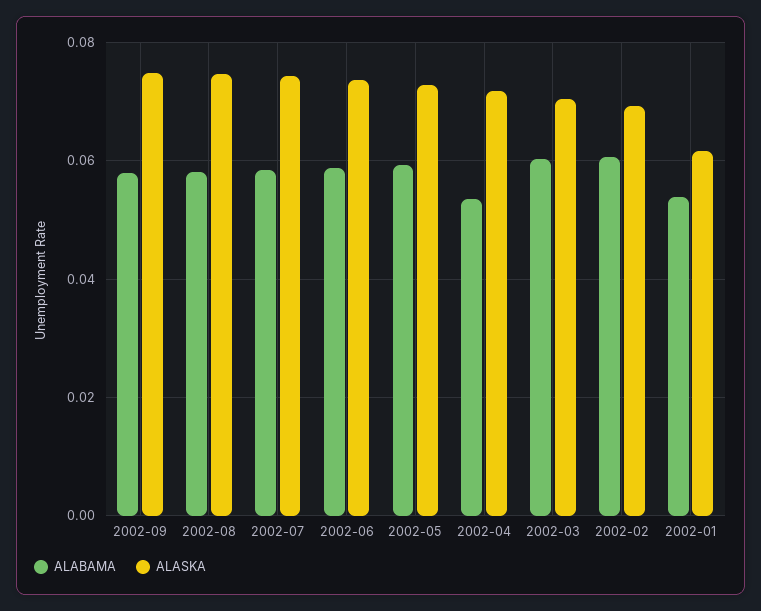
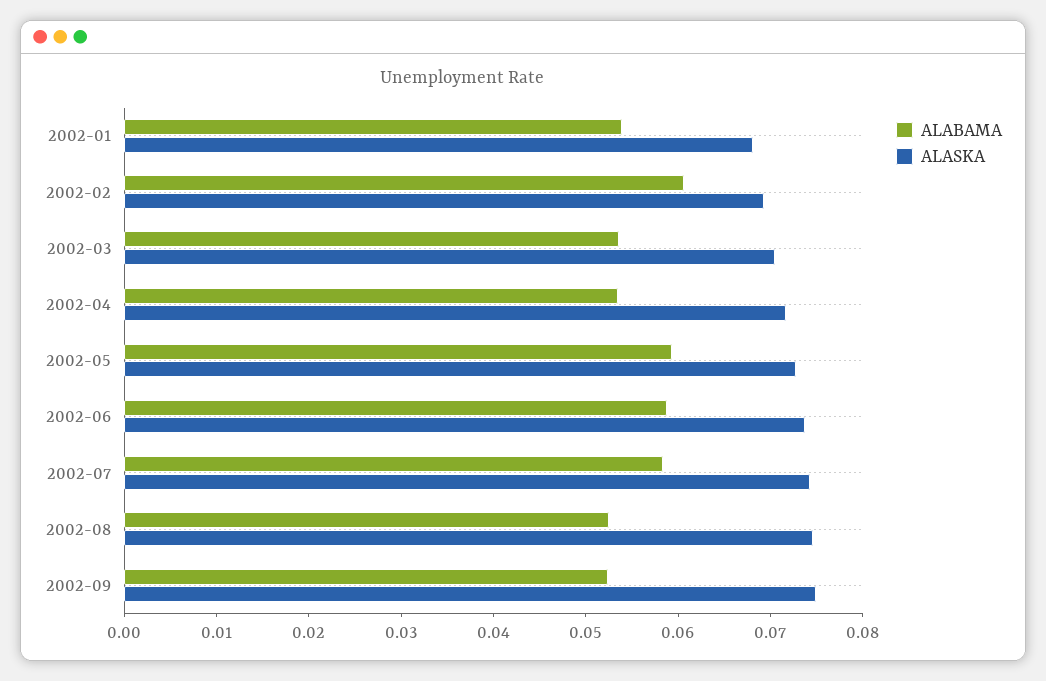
ALABAMA, 2002-09: 0.058 -> 0.052
ALABAMA, 2002-08: 0.058 -> 0.052
ALABAMA, 2002-03: 0.06 -> 0.054
ALASKA, 2002-01: 0.062 -> 0.068

